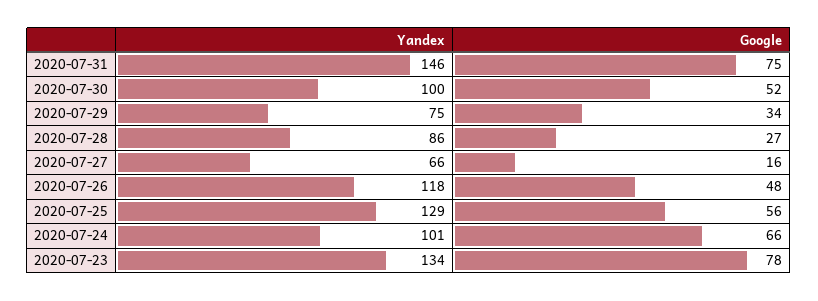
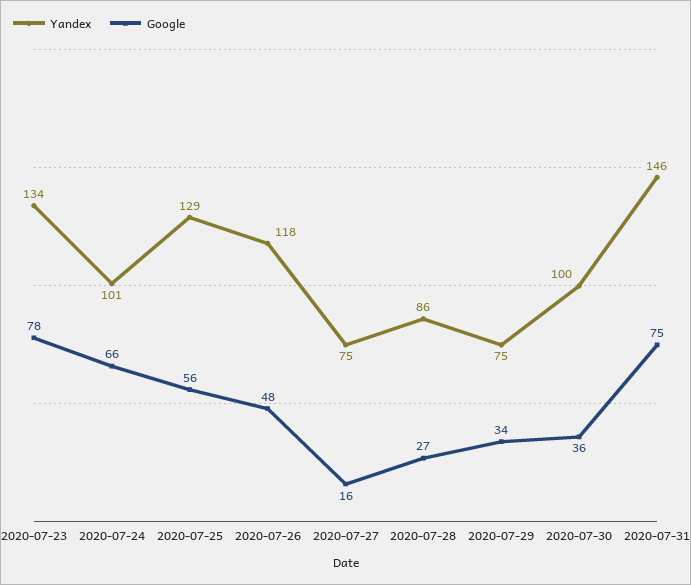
Google, 2020-07-30: 52 -> 36
Yandex, 2020-07-27: 66 -> 75

